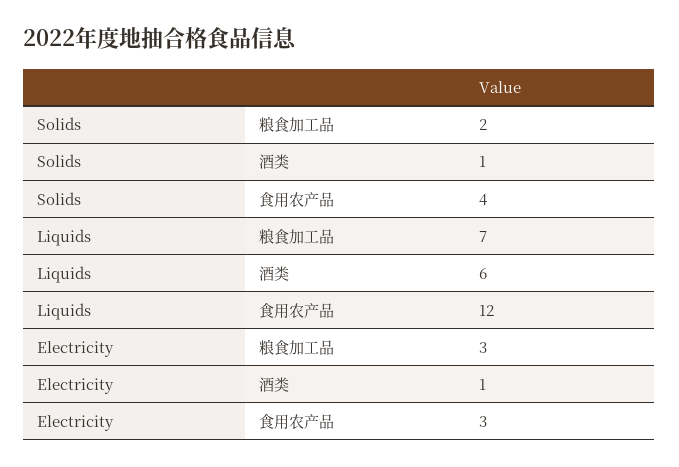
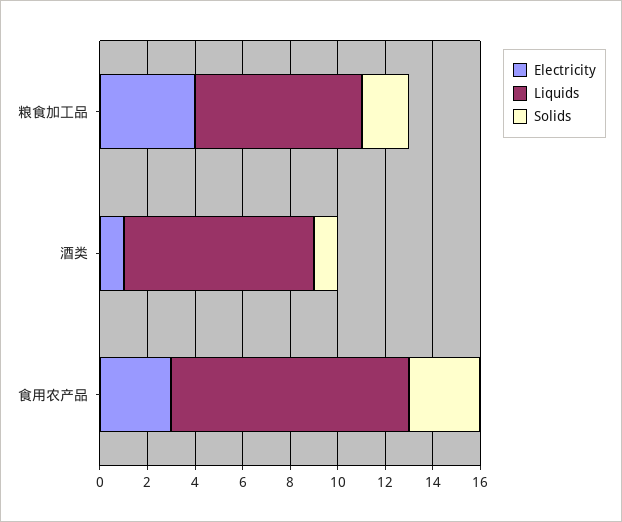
Solids, 食用农产品: 4 -> 3
Liquids, 酒类: 6 -> 8
Liquids, 食用农产品: 12 -> 10
Electricity, 粮食加工品: 3 -> 4

